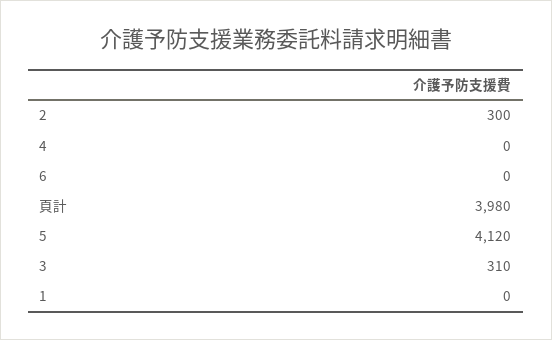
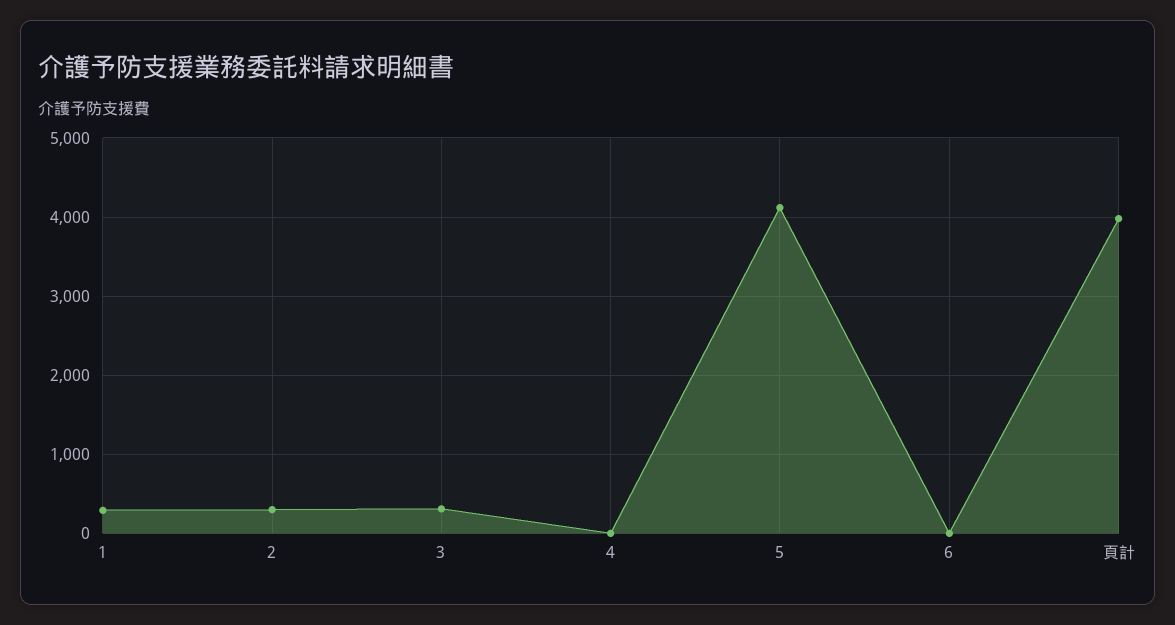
1: 0 -> 300

